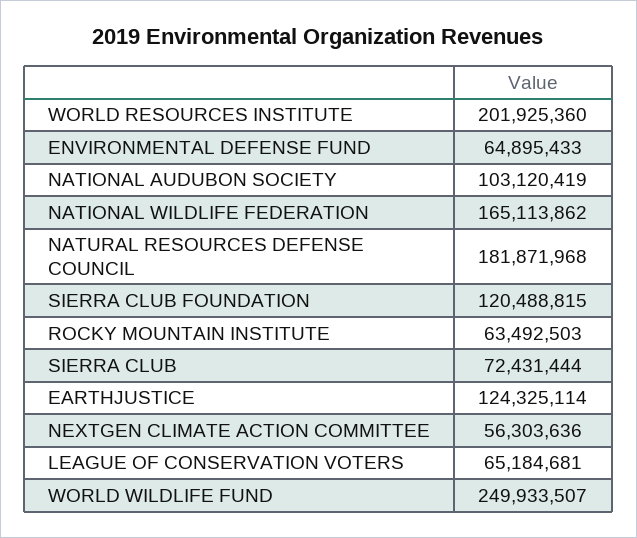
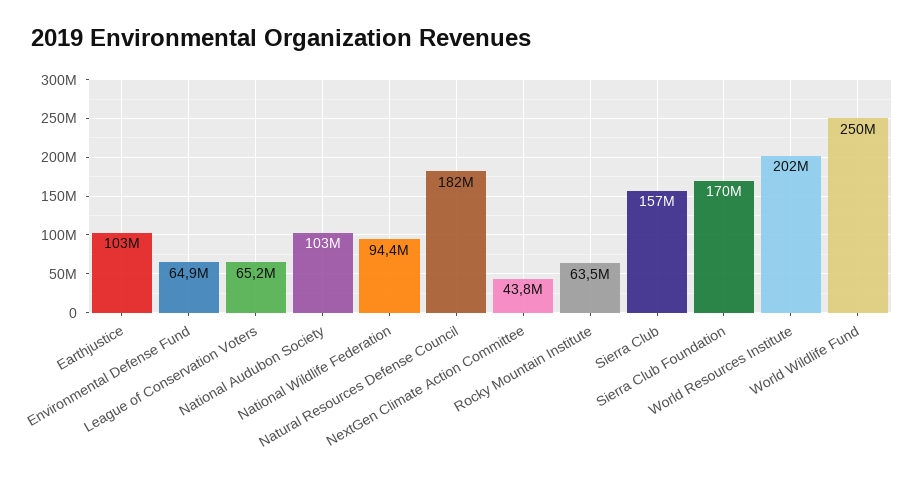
NATIONAL WILDLIFE FEDERATION: 165113862 -> 94400000
SIERRA CLUB FOUNDATION: 120488815 -> 170000000
SIERRA CLUB: 72431444 -> 157000000
EARTHJUSTICE: 124325114 -> 103000000
NEXTGEN CLIMATE ACTION COMMITTEE: 56303636 -> 43800000

